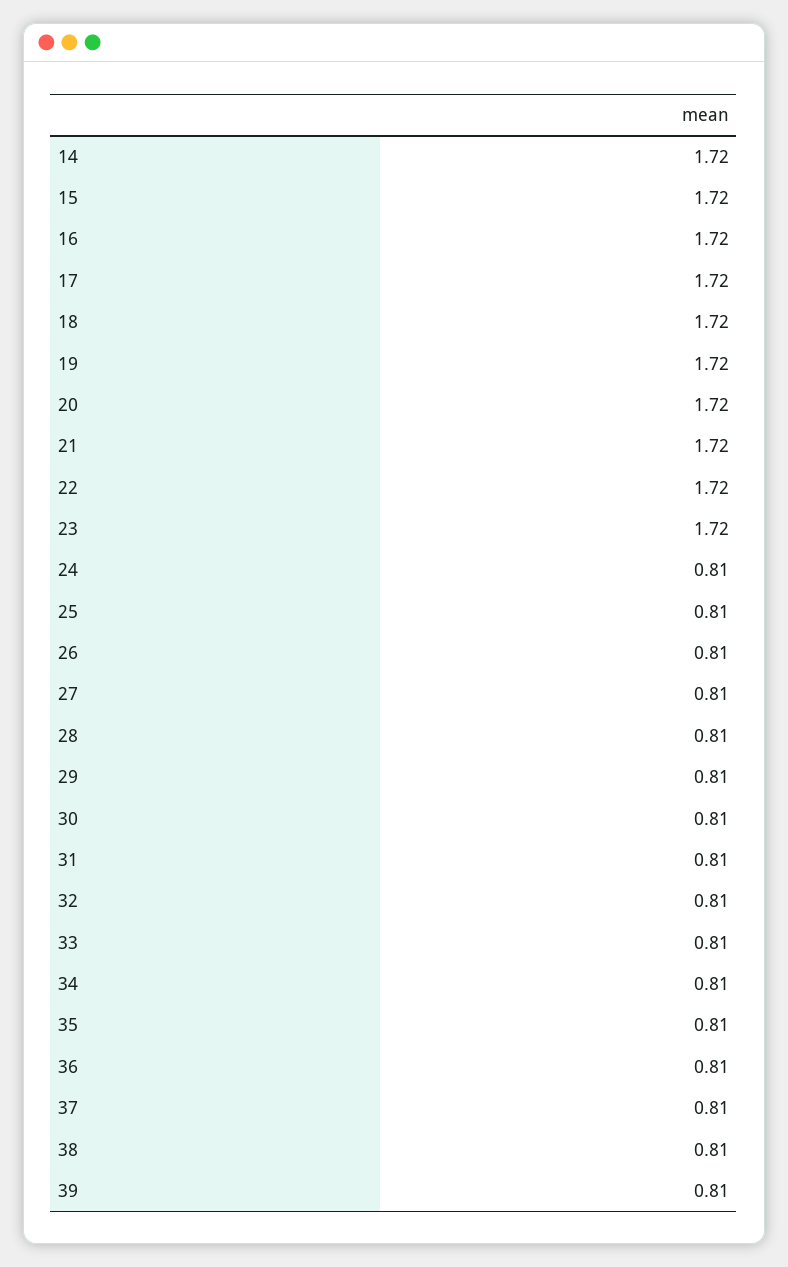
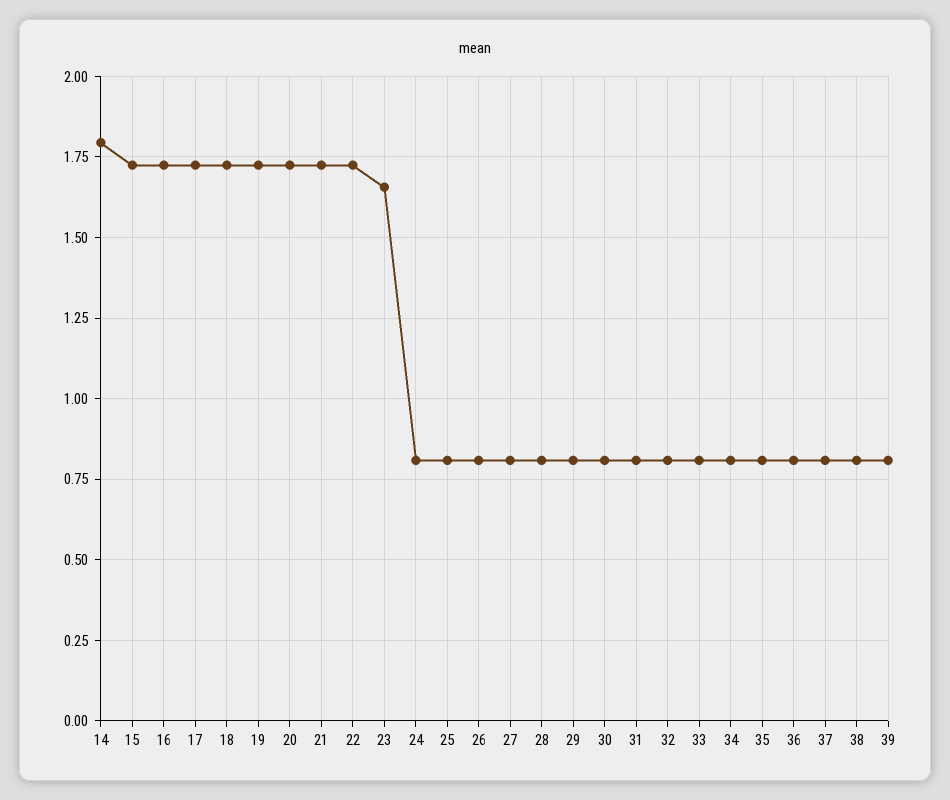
14: 1.72 -> 1.8
23: 1.72 -> 1.65

